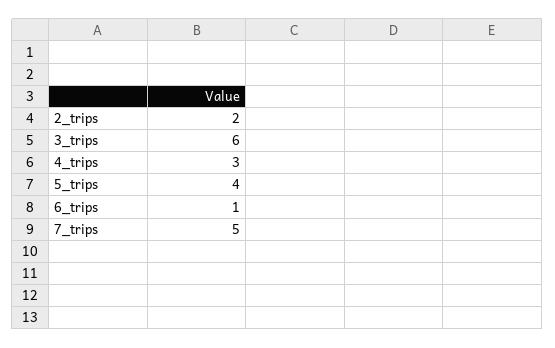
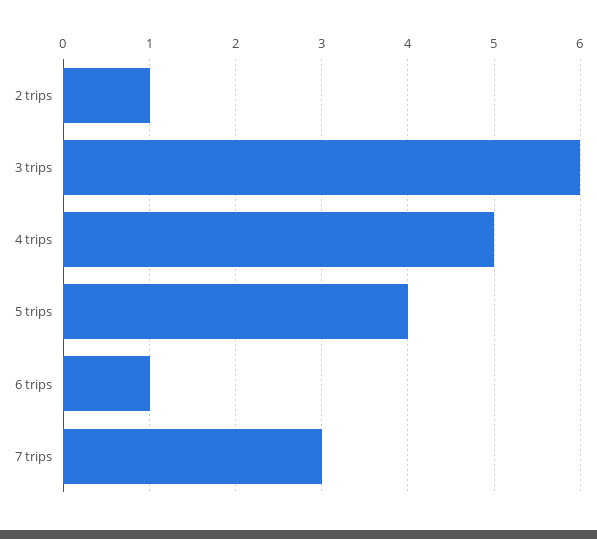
2_trips: 2 -> 1
4_trips: 3 -> 5
7_trips: 5 -> 3

